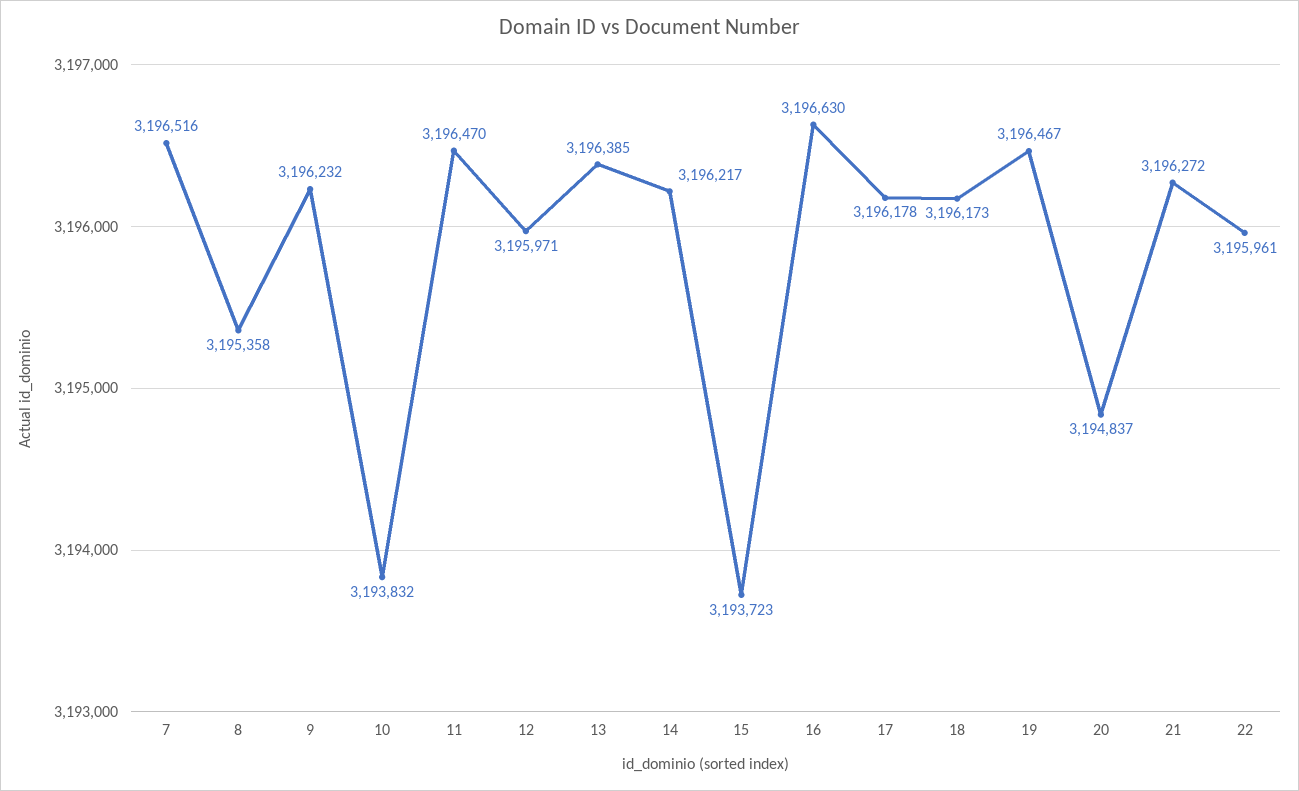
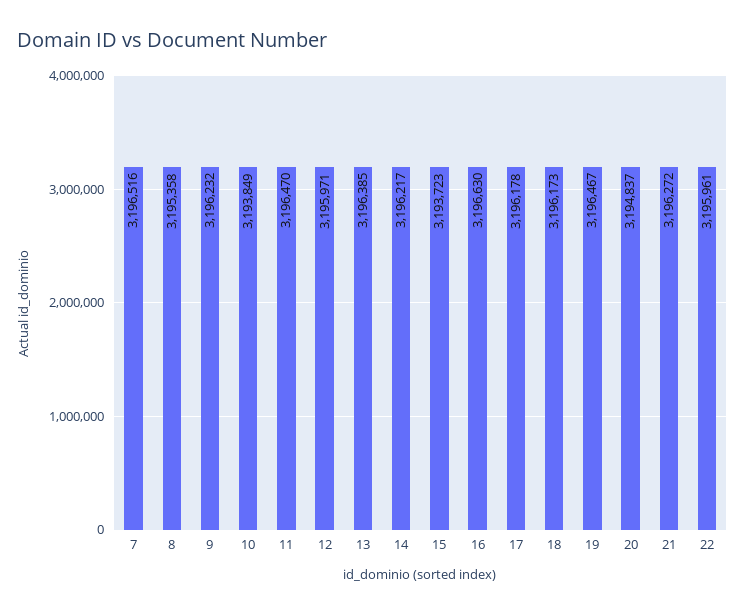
10: 3193832 -> 3193849

